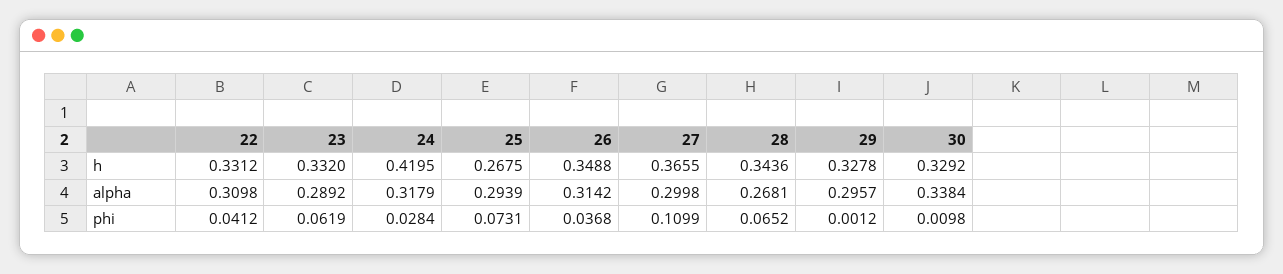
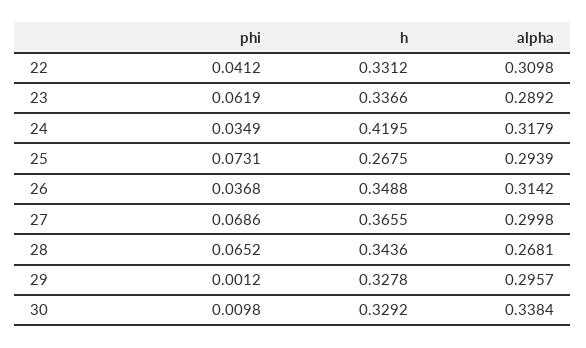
23, h: 0.332 -> 0.3366
24, phi: 0.0284 -> 0.0349
27, phi: 0.1099 -> 0.0686

